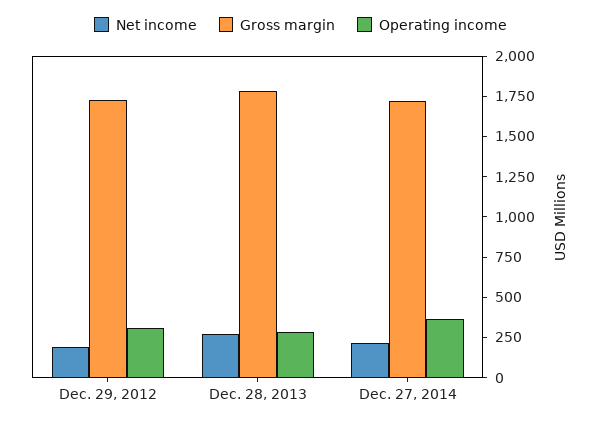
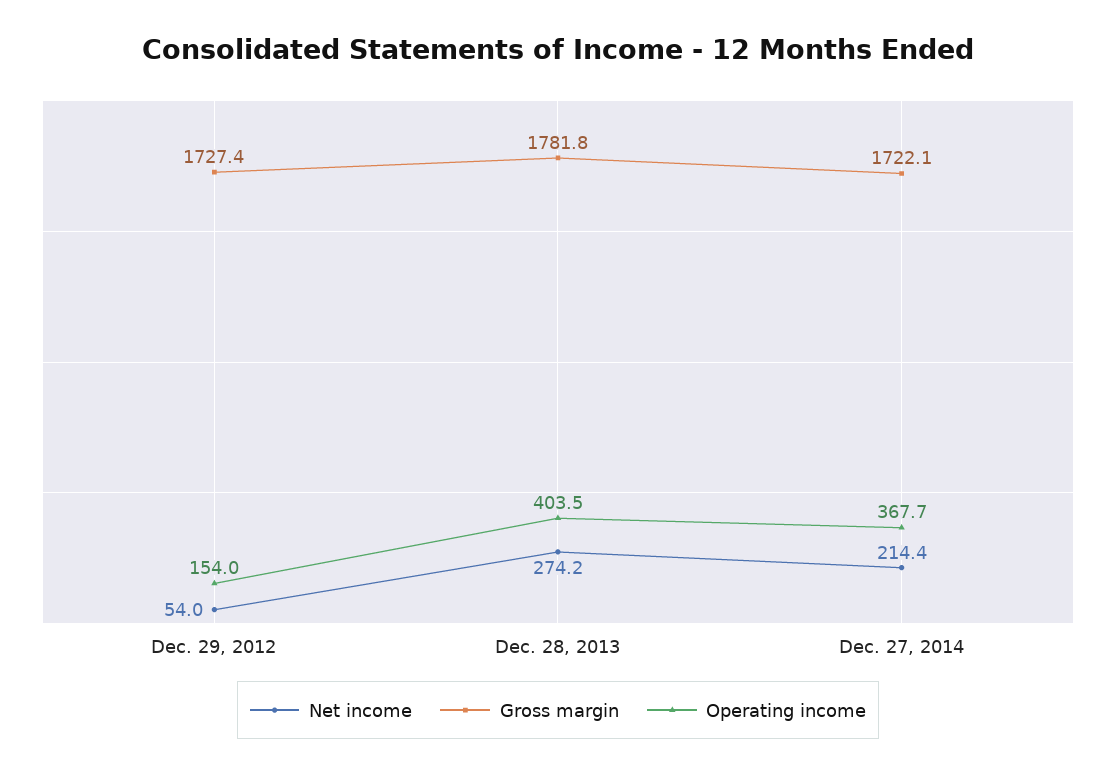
Net income, Dec. 29, 2012: 200 -> 54
Operating income, Dec. 29, 2012: 300 -> 154
Operating income, Dec. 28, 2013: 300 -> 403.5

